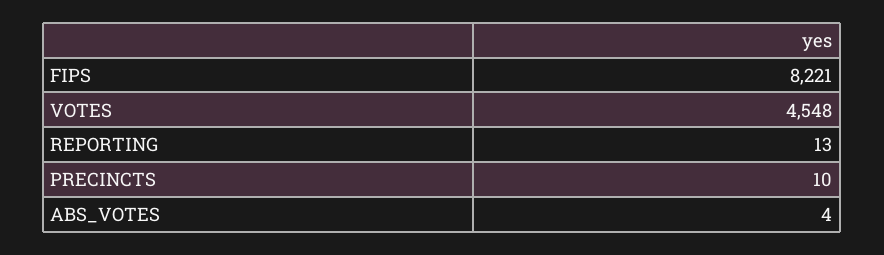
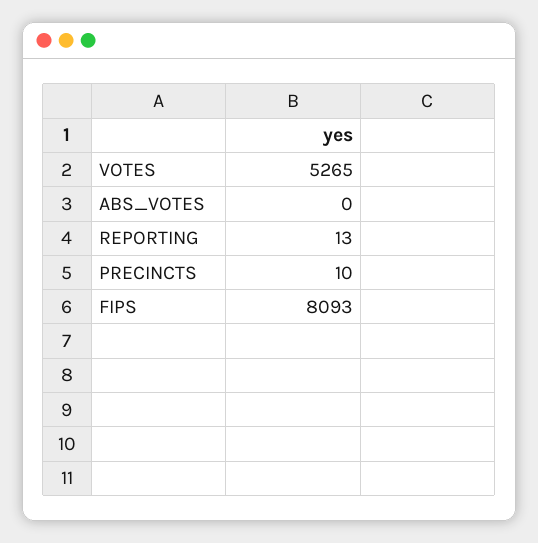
FIPS: 8221 -> 8093
VOTES: 4548 -> 5265
ABS_VOTES: 4 -> 0

